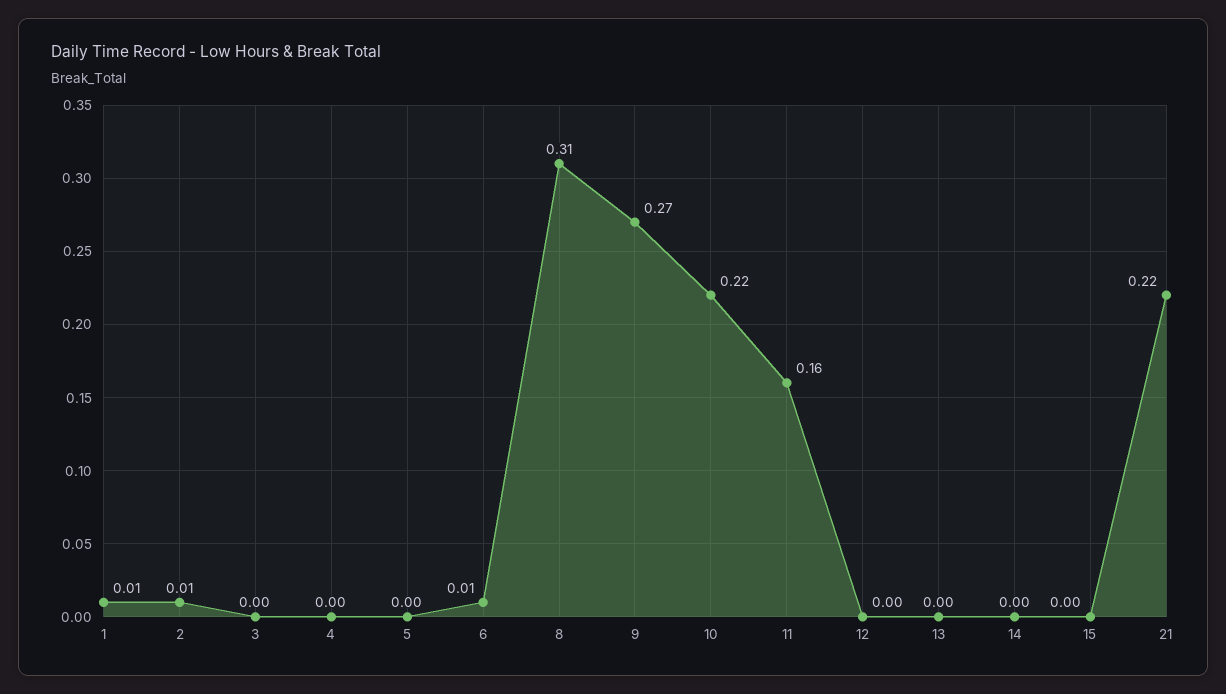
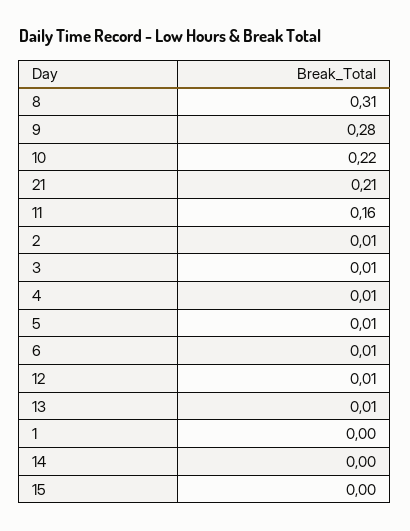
1: 0.01 -> 0
3: 0 -> 0.01
4: 0 -> 0.01
5: 0 -> 0.01
9: 0.27 -> 0.28
12: 0 -> 0.01
13: 0 -> 0.01
21: 0.22 -> 0.21

